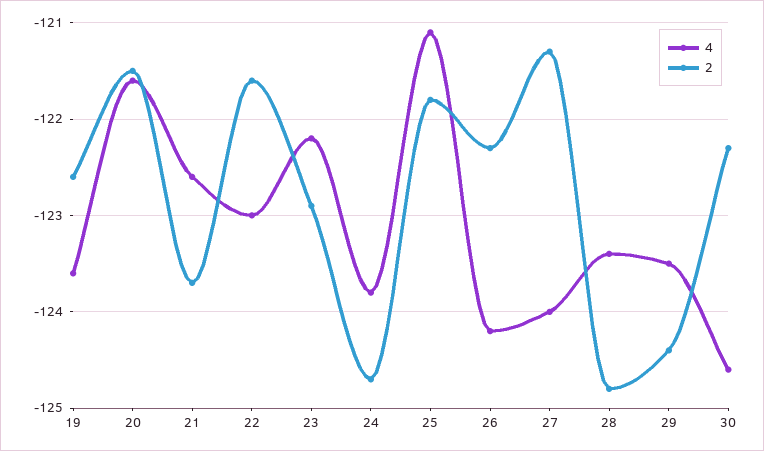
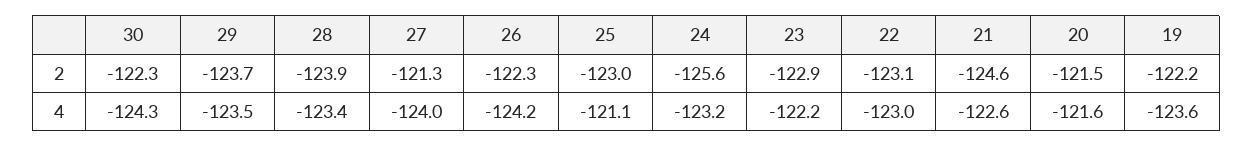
2, 19: -122.6 -> -122.2
2, 21: -123.7 -> -124.6
2, 22: -121.6 -> -123.1
4, 24: -123.8 -> -123.2
2, 24: -124.7 -> -125.6
2, 25: -121.8 -> -123
2, 28: -124.8 -> -123.9
2, 29: -124.4 -> -123.7
4, 30: -124.6 -> -124.3

